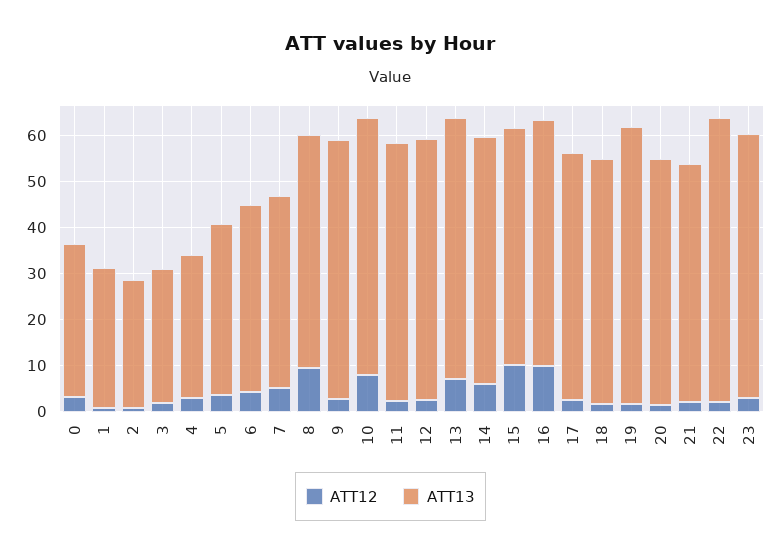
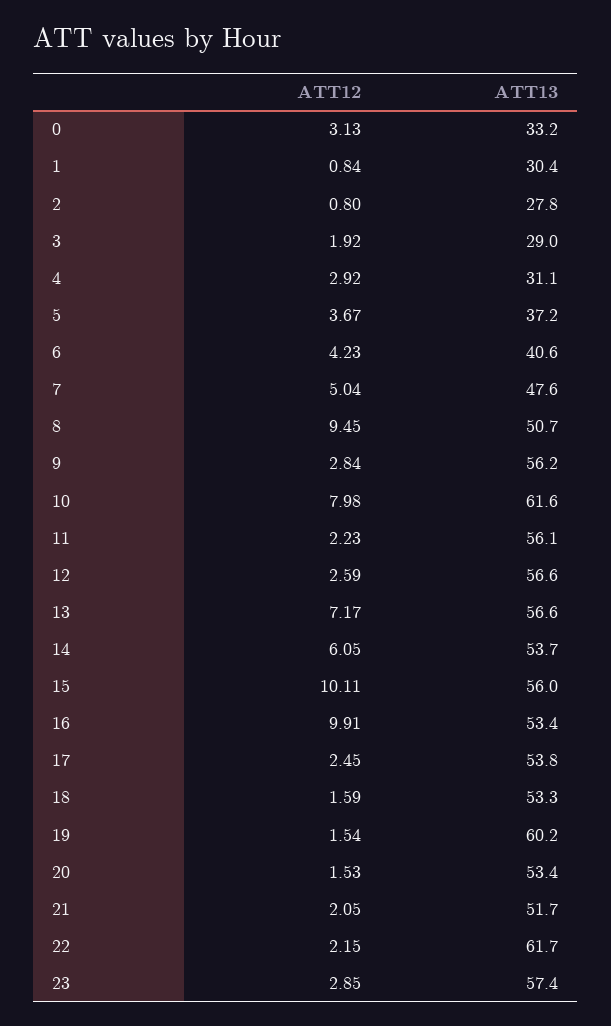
ATT13, 7: 42 -> 47.6
ATT13, 10: 56 -> 61.6
ATT13, 15: 52 -> 56

